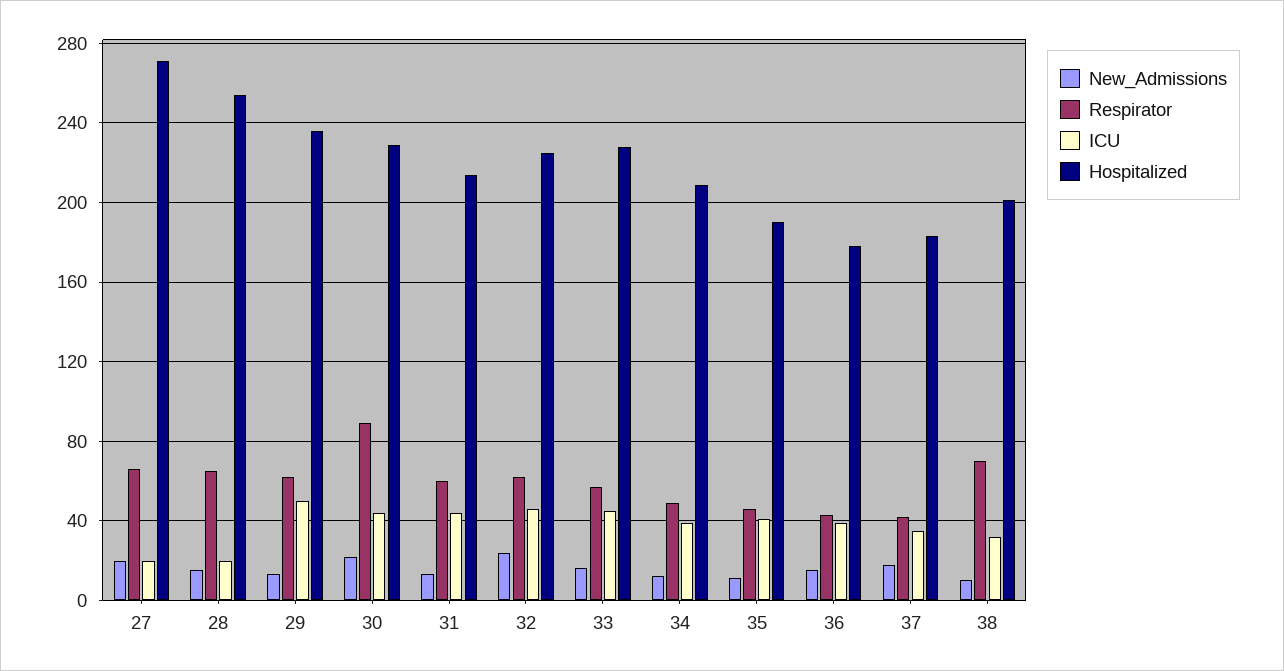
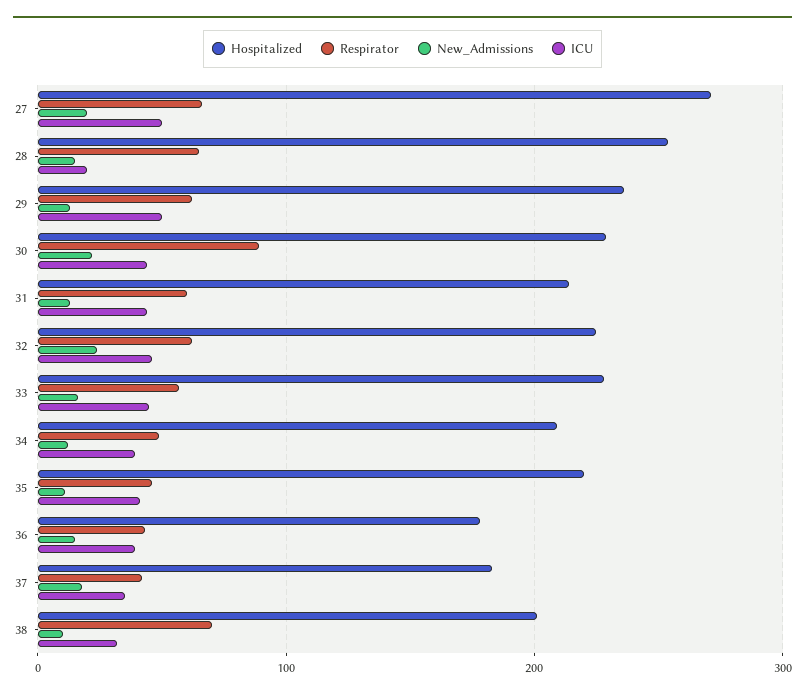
ICU, 27: 20 -> 50
Hospitalized, 35: 190 -> 220

